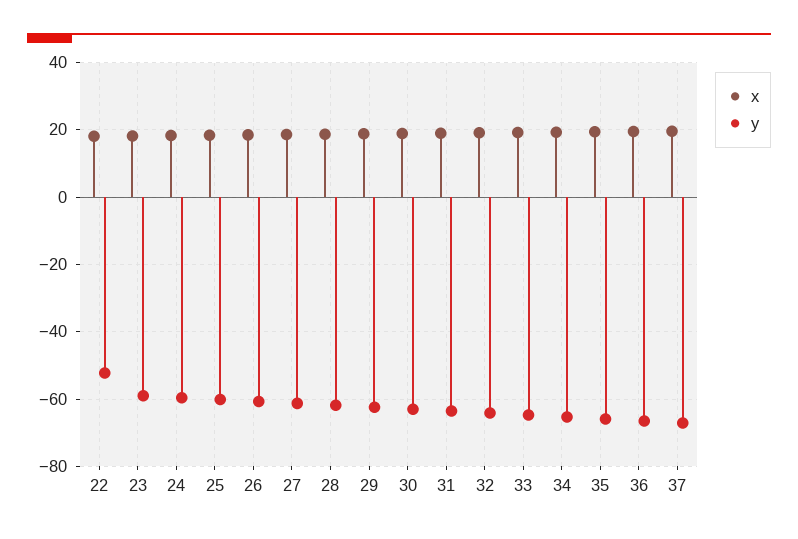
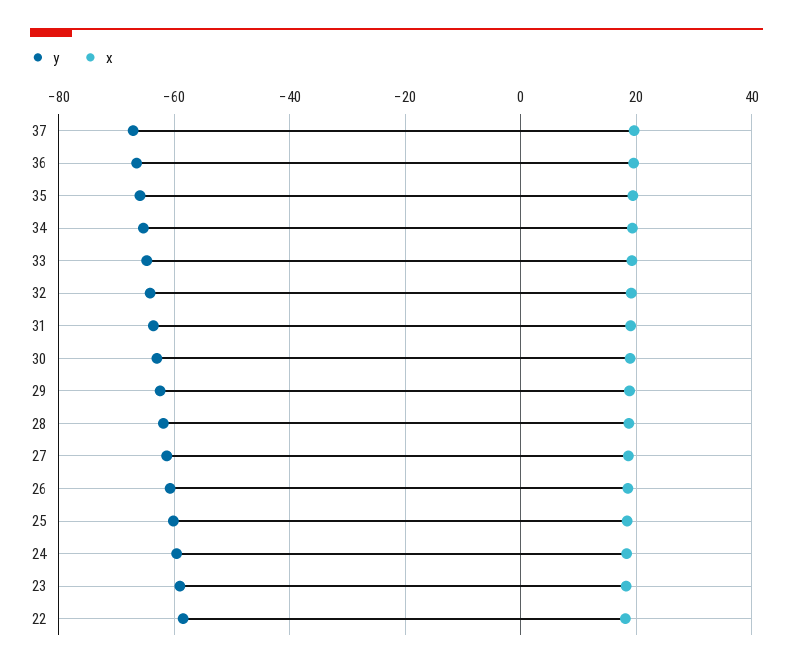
y, 22: -52 -> -58

